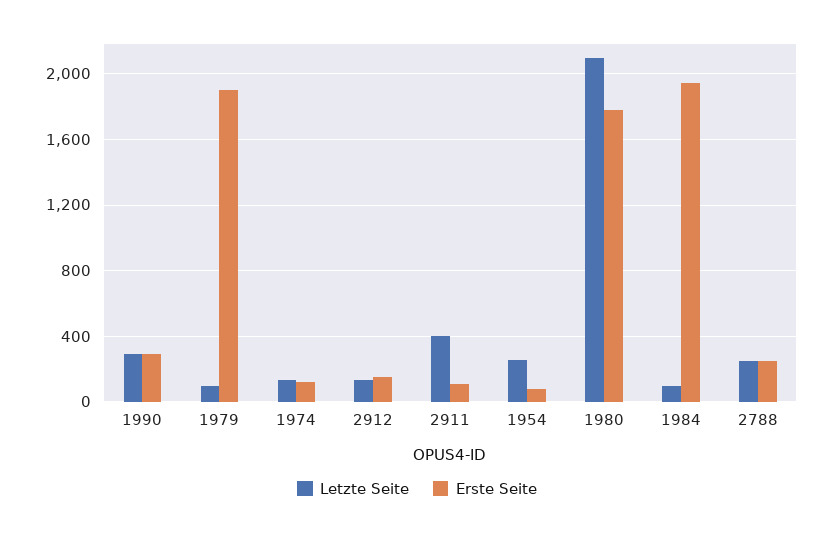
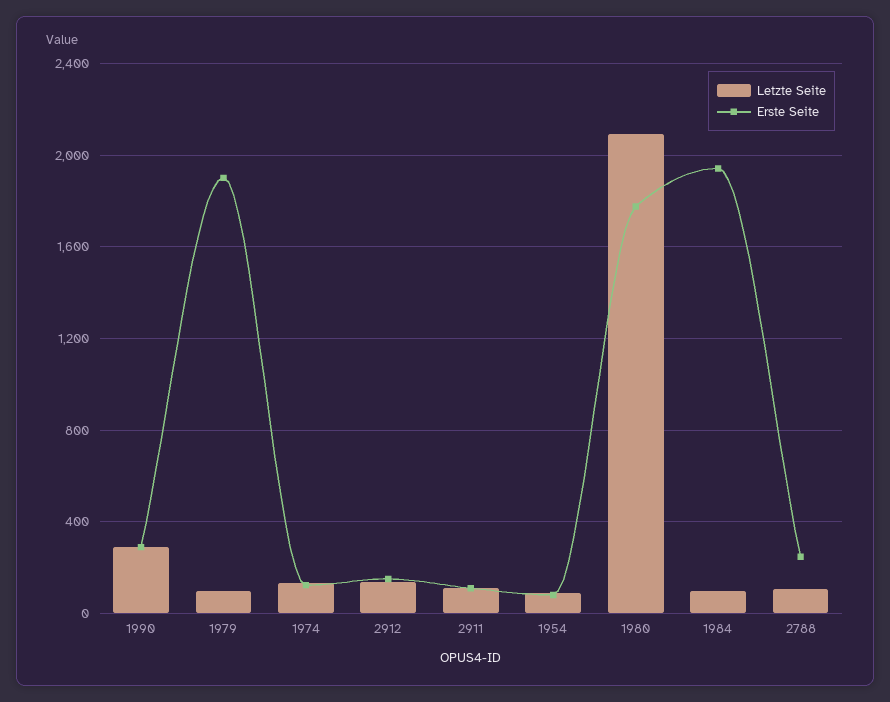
Letzte Seite, 2911: 400 -> 100
Letzte Seite, 1954: 250 -> 100
Letzte Seite, 2788: 250 -> 100

